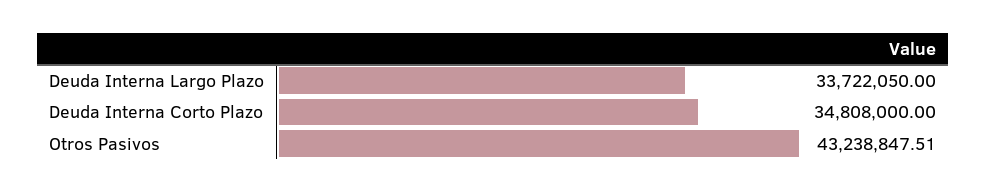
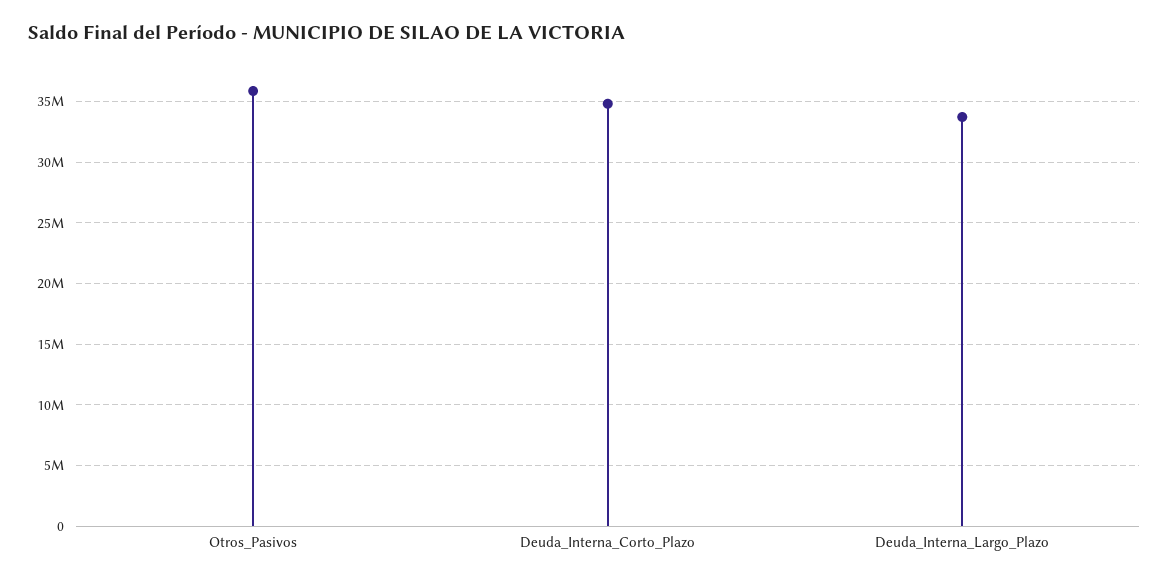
Otros Pasivos: 43238847.51 -> 36000000

